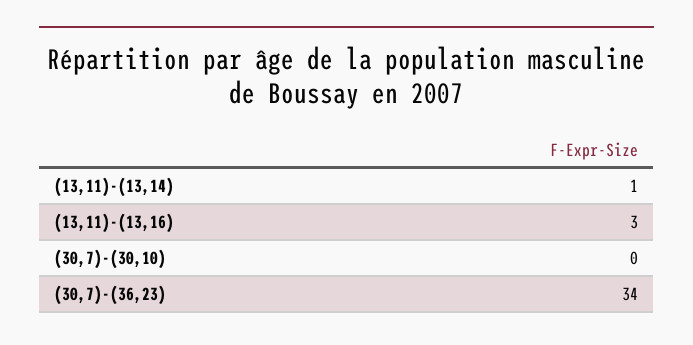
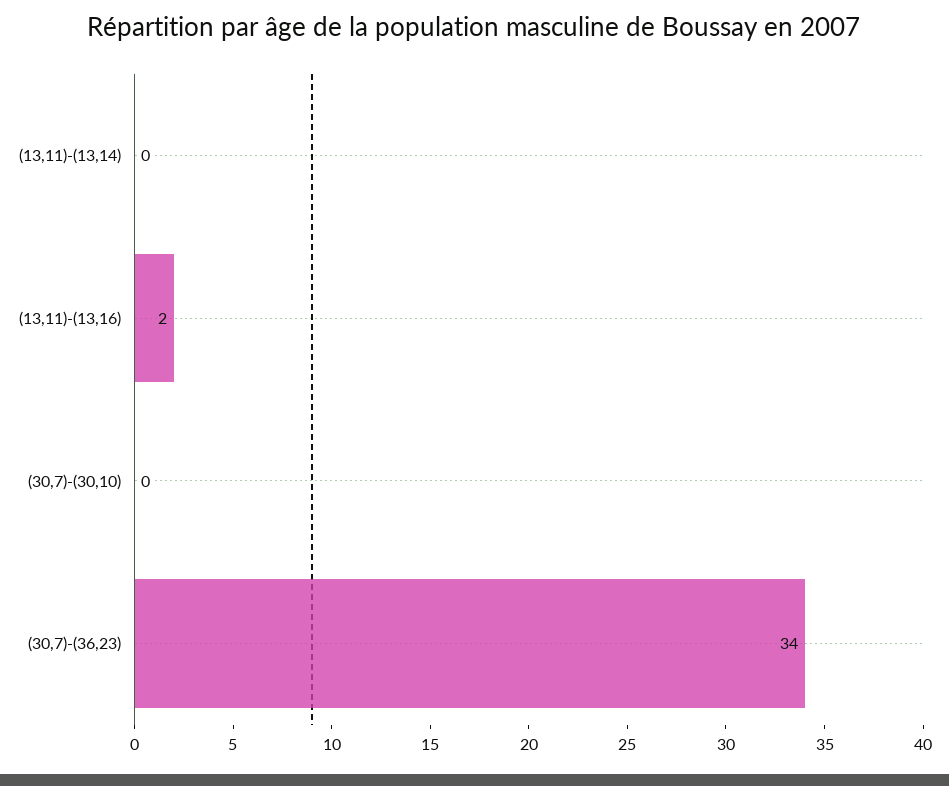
(13,11)-(13,14): 1 -> 0
(13,11)-(13,16): 3 -> 2

